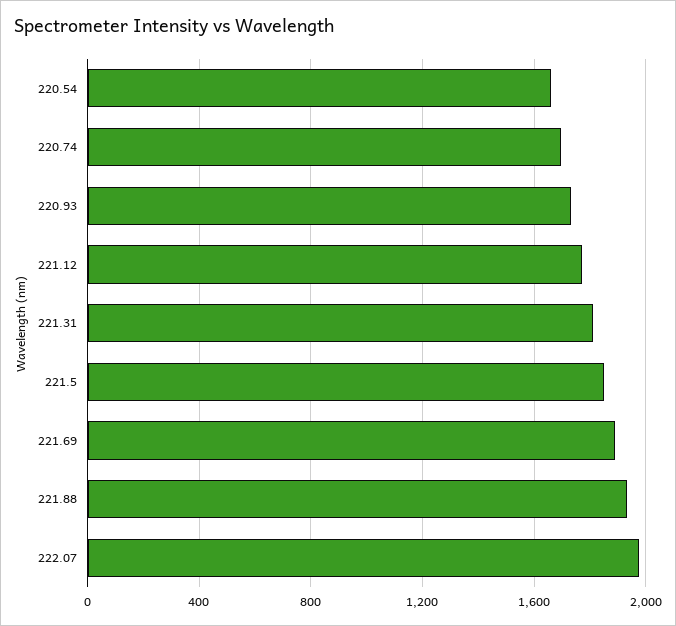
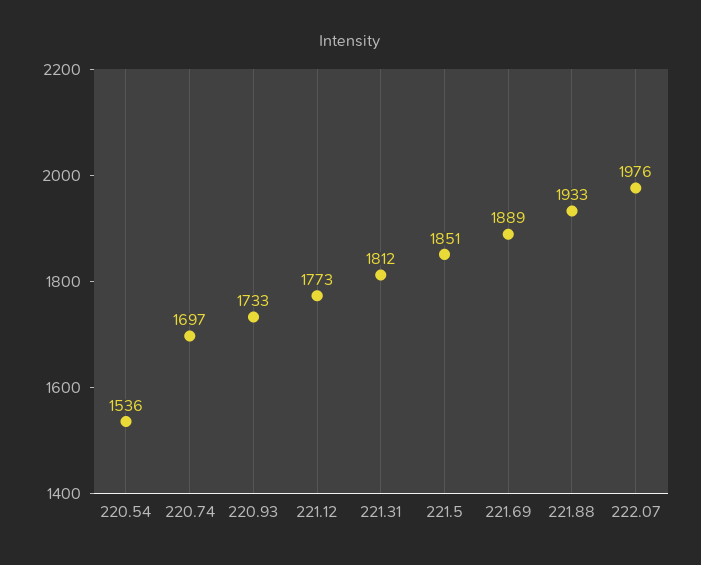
220.54: 1650 -> 1536

